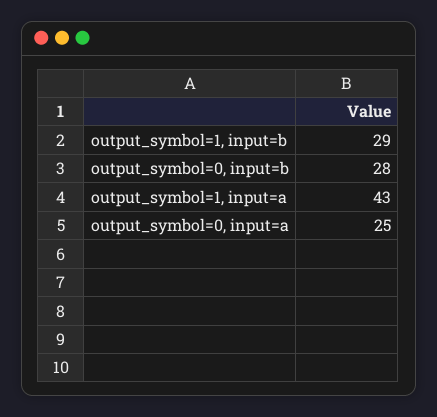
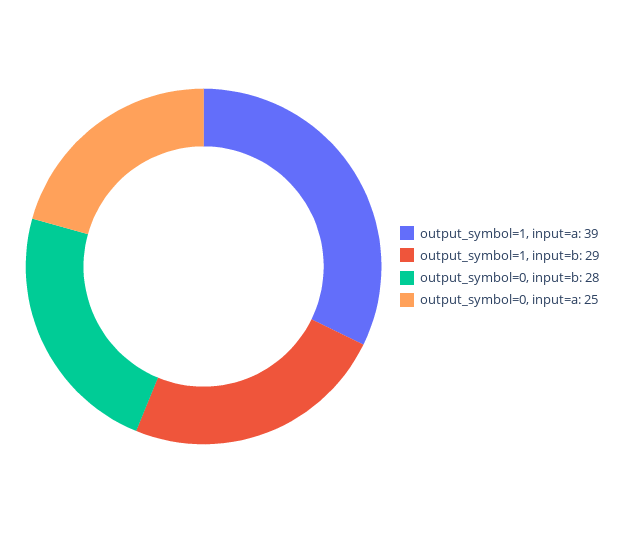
output_symbol=1, input=a: 43 -> 39

